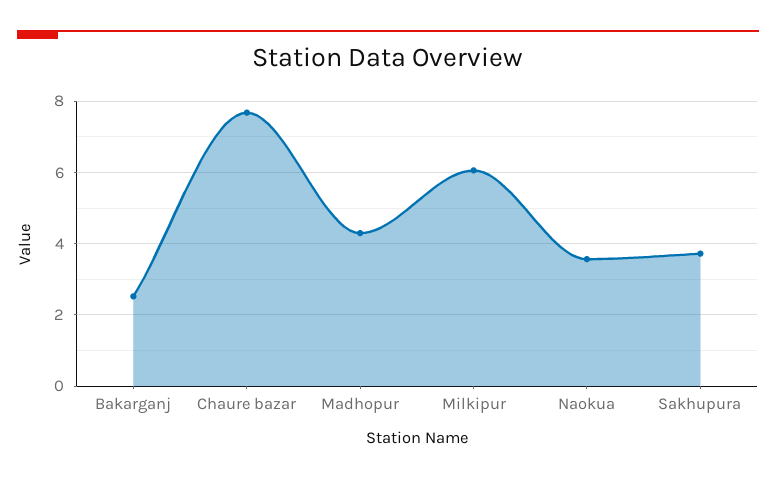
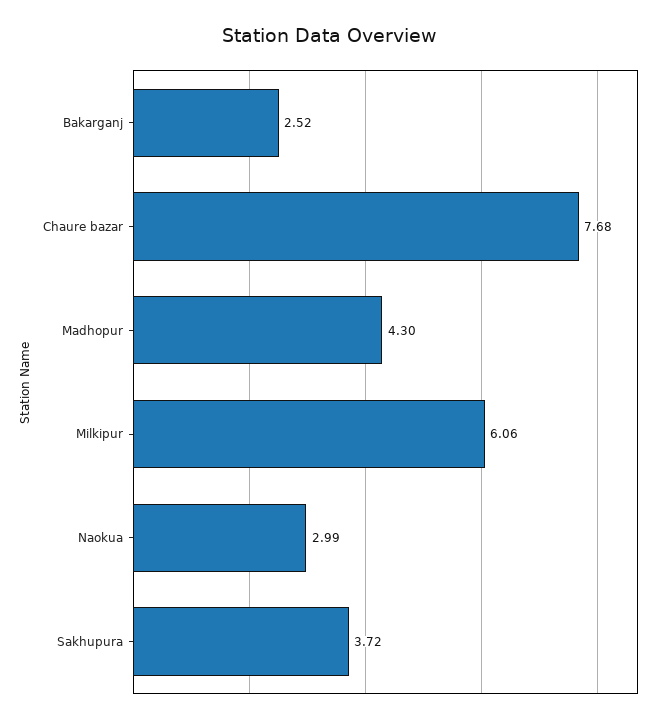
Naokua: 3.6 -> 2.99

